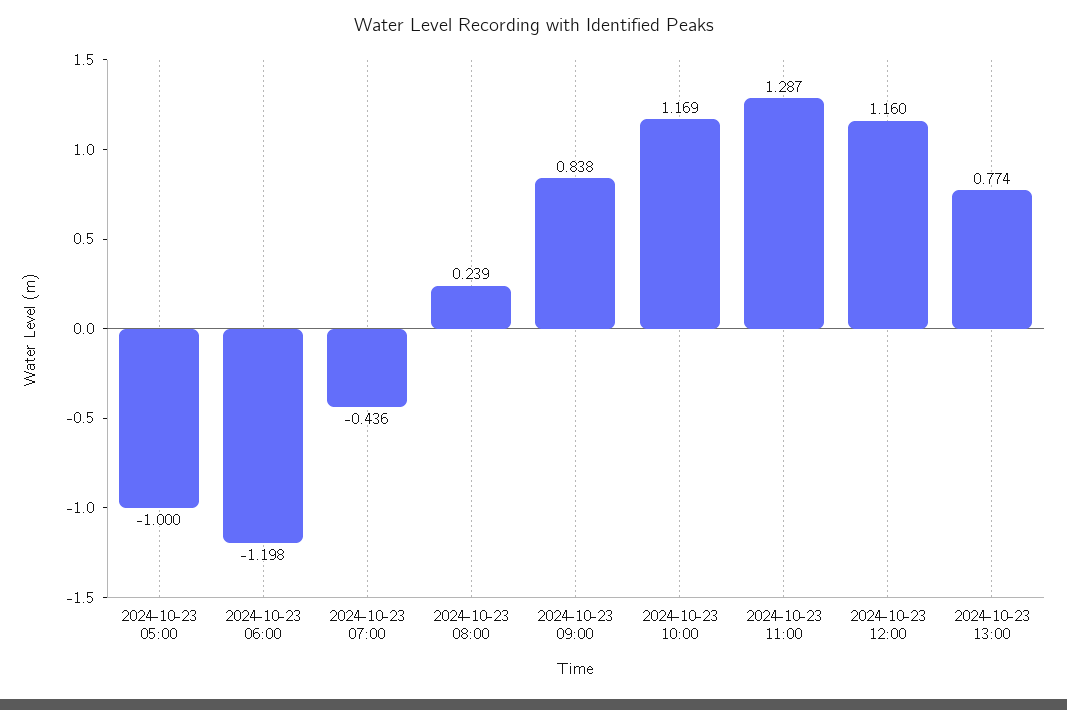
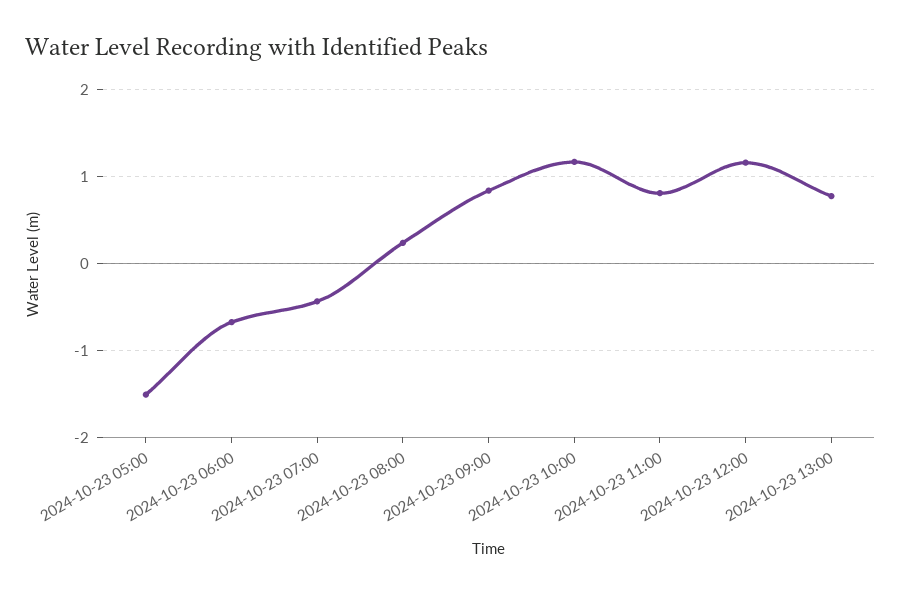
2024-10-23 05:00: -1 -> -1.5
2024-10-23 06:00: -1.198 -> -0.7
2024-10-23 11:00: 1.287 -> 0.8

